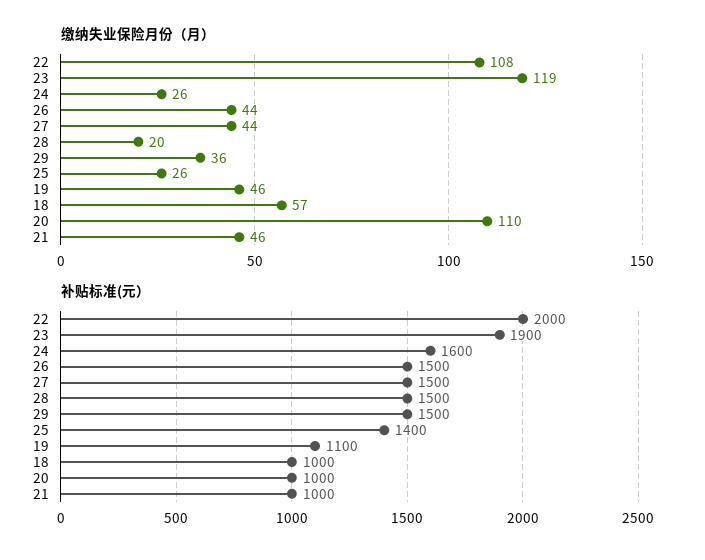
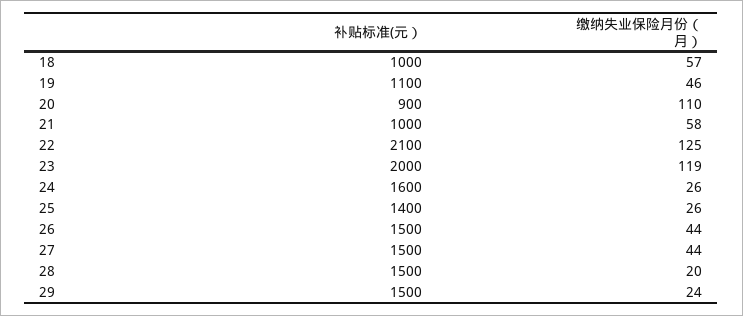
缴纳失业保险月份（月）, 22: 108 -> 125
缴纳失业保险月份（月）, 29: 36 -> 24
缴纳失业保险月份（月）, 21: 46 -> 58
补贴标准(元）, 22: 2000 -> 2100
补贴标准(元）, 23: 1900 -> 2000
补贴标准(元）, 20: 1000 -> 900

